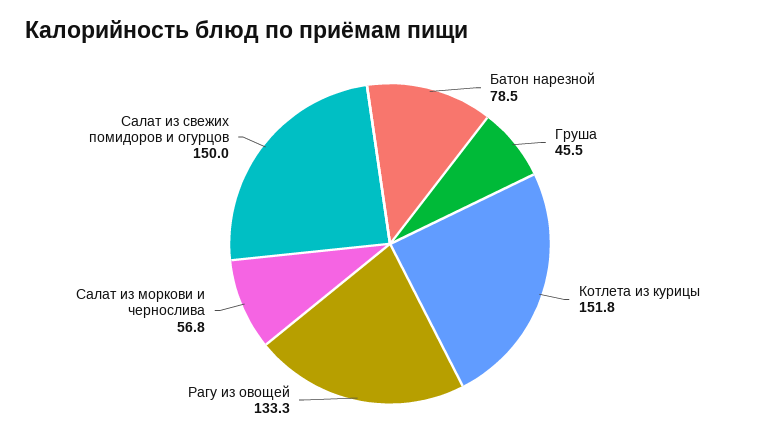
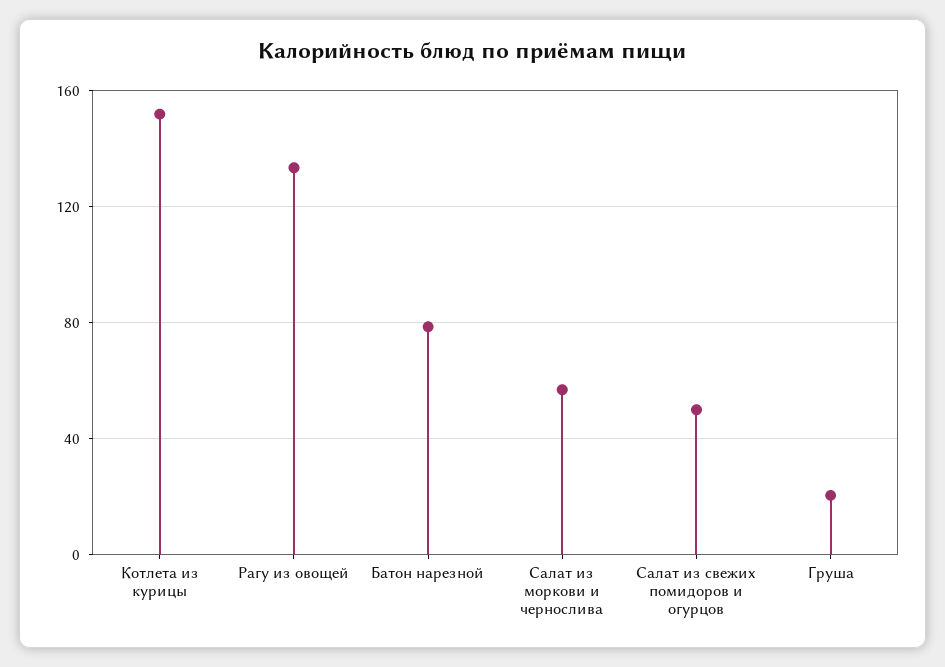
Груша: 45.5 -> 20
Салат из свежих помидоров и огурцов: 150 -> 50

